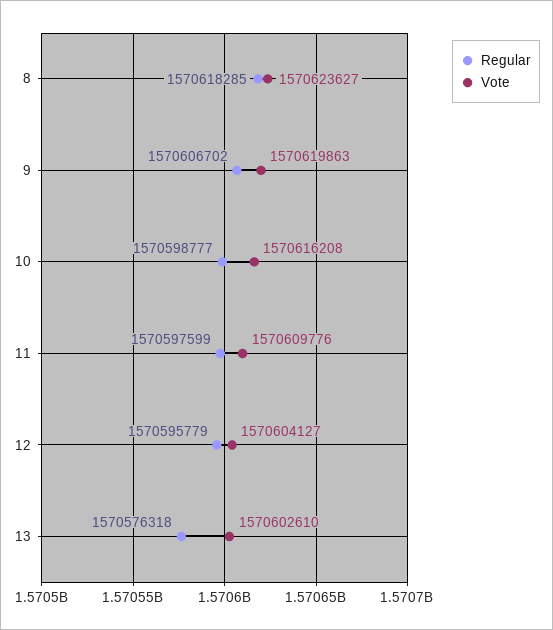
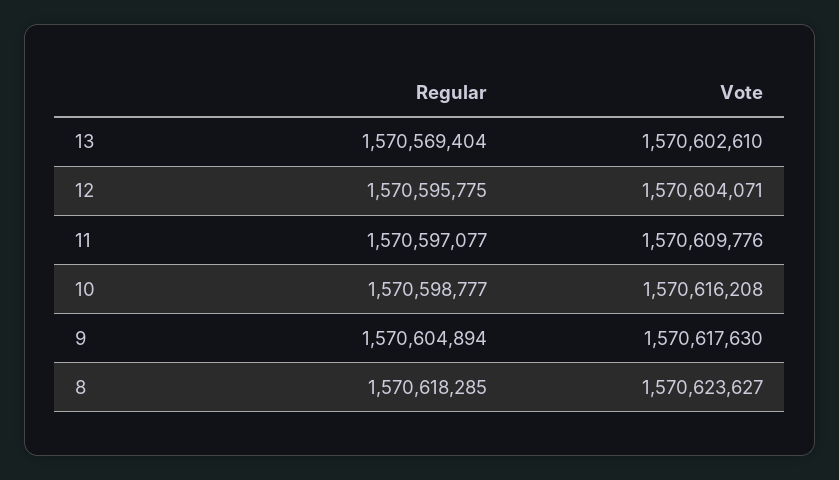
Regular, 9: 1570606702 -> 1570604894
Vote, 9: 1570619863 -> 1570617630
Regular, 11: 1570597599 -> 1570597077
Regular, 12: 1570595779 -> 1570595775
Vote, 12: 1570604127 -> 1570604071
Regular, 13: 1570576318 -> 1570569404

